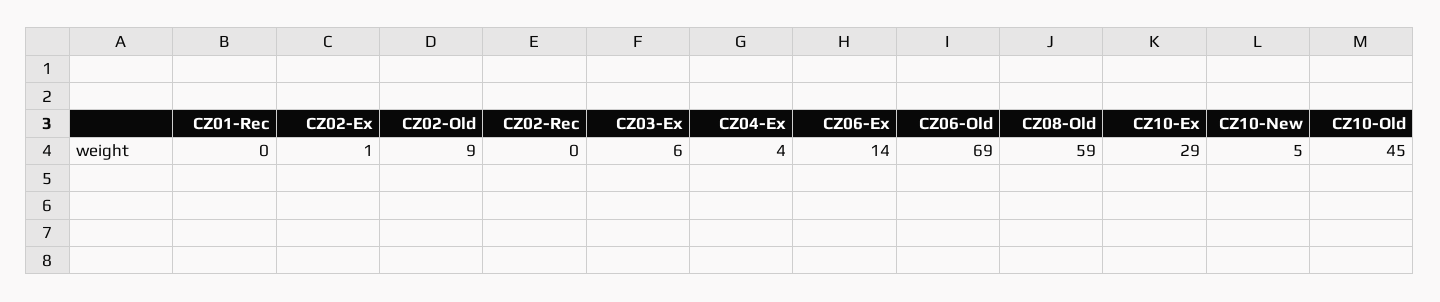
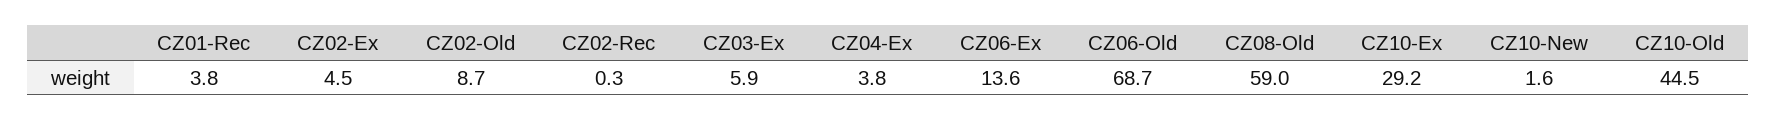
CZ01-Rec: 0 -> 3.8
CZ02-Ex: 1 -> 4.5
CZ10-New: 5 -> 1.6

